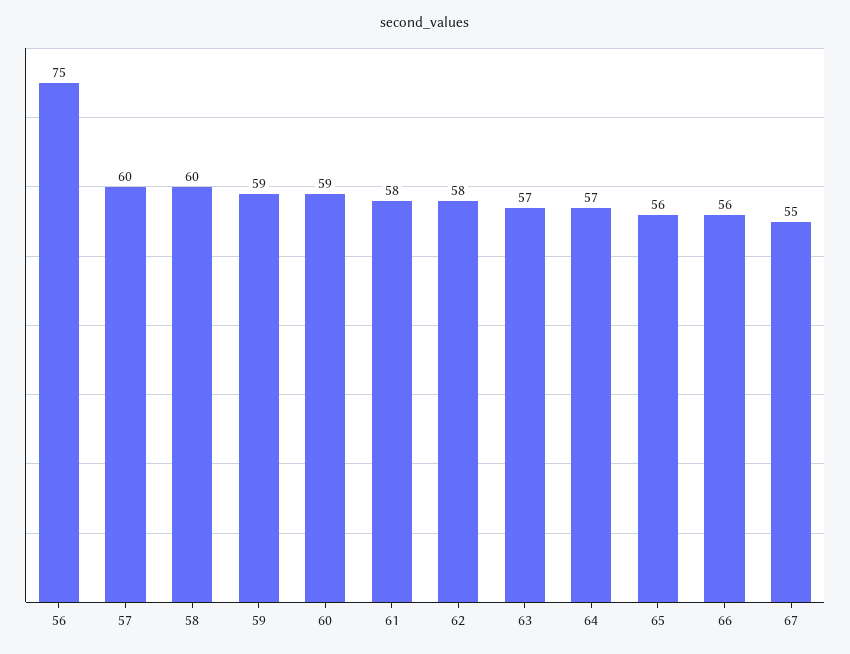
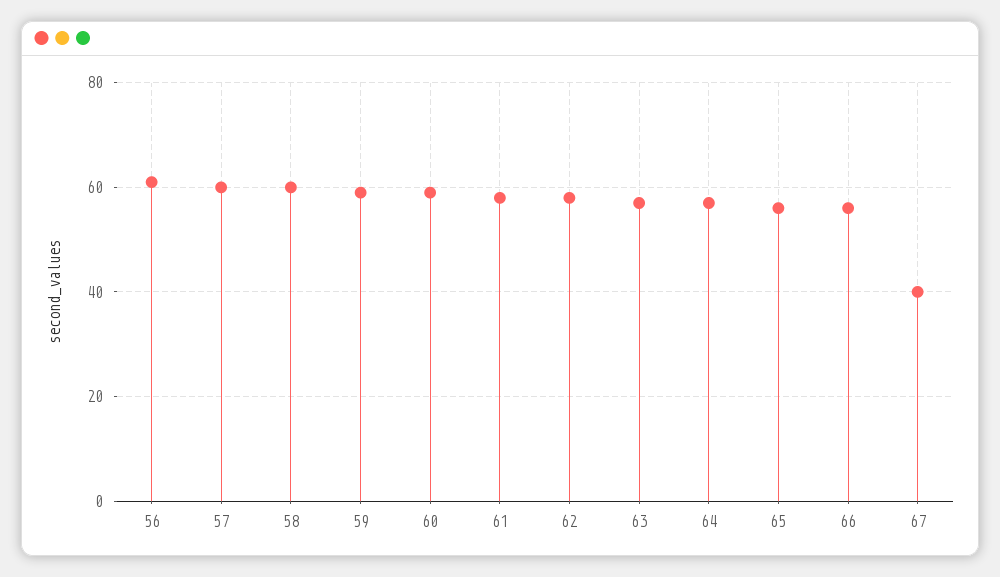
56: 75 -> 60
67: 55 -> 40

